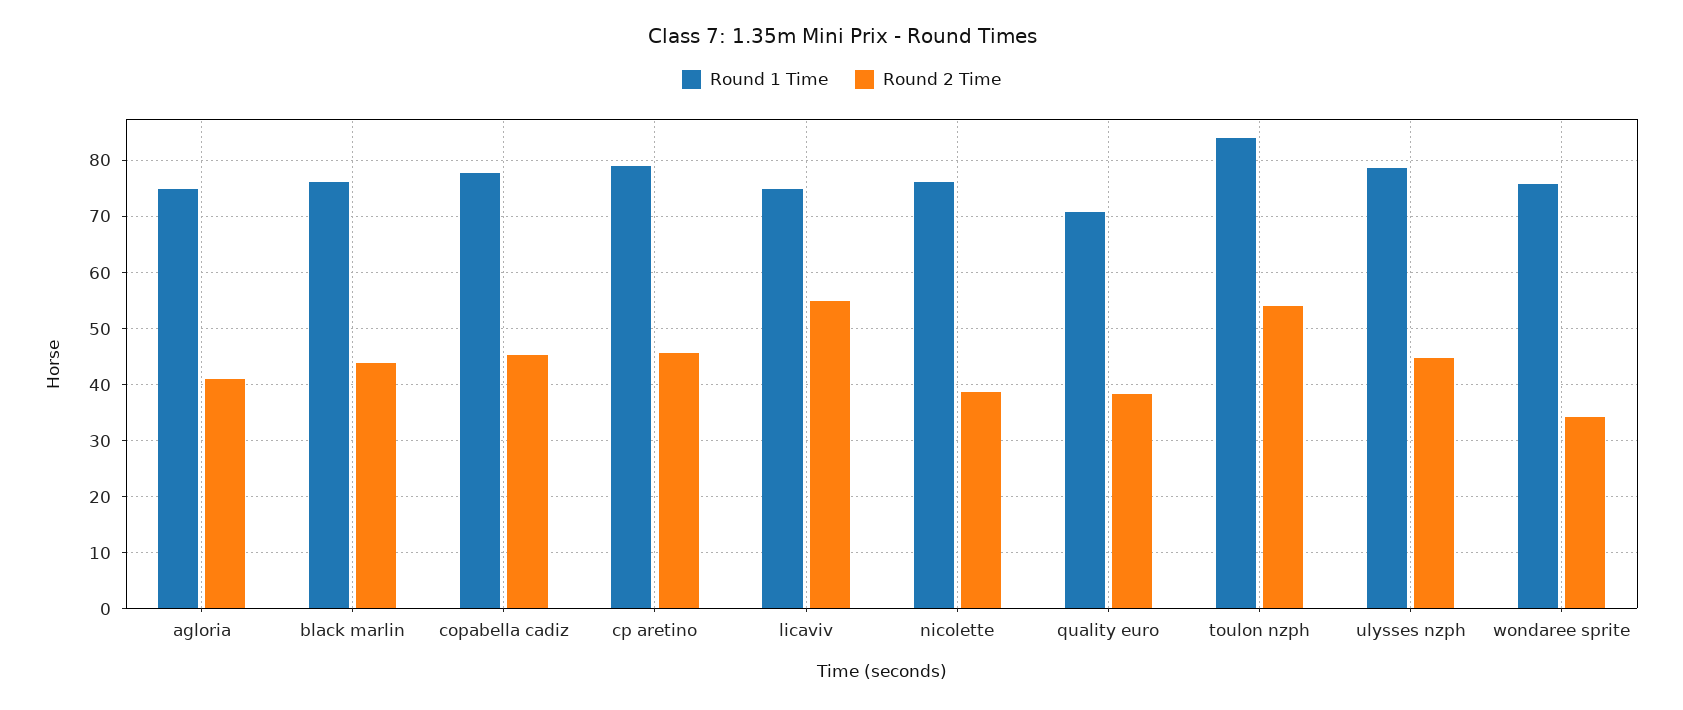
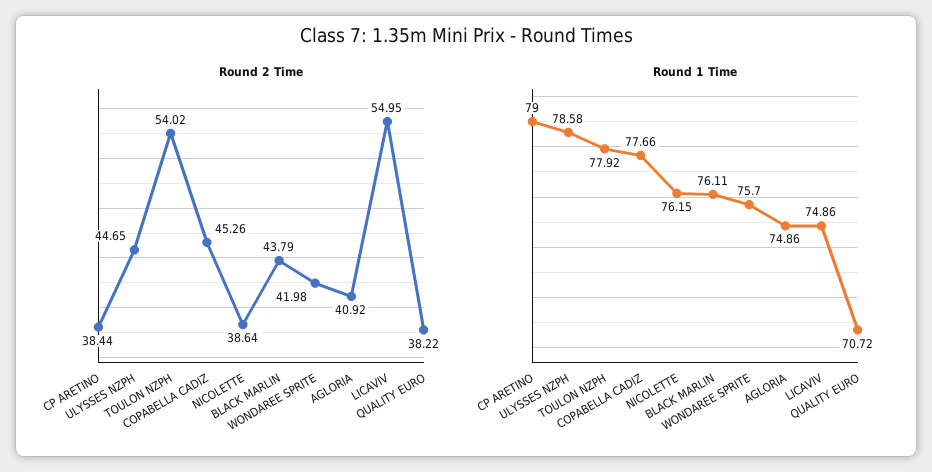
Round 2 Time, cp aretino: 46 -> 38.44
Round 1 Time, toulon nzph: 84 -> 77.92
Round 2 Time, wondaree sprite: 34 -> 41.98

